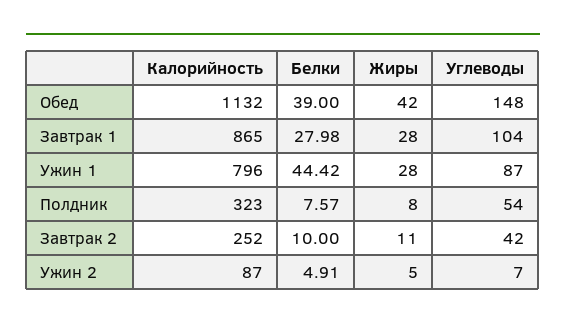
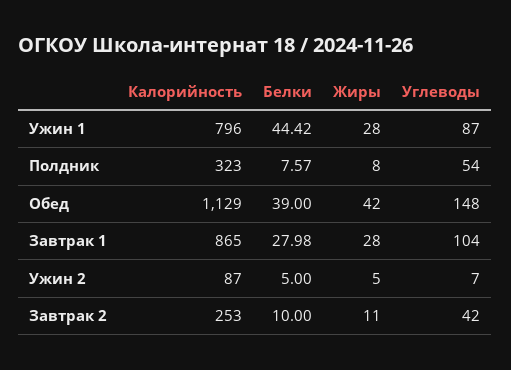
Калорийность, Обед: 1132 -> 1129
Калорийность, Завтрак 2: 252 -> 253
Белки, Ужин 2: 4.91 -> 5

